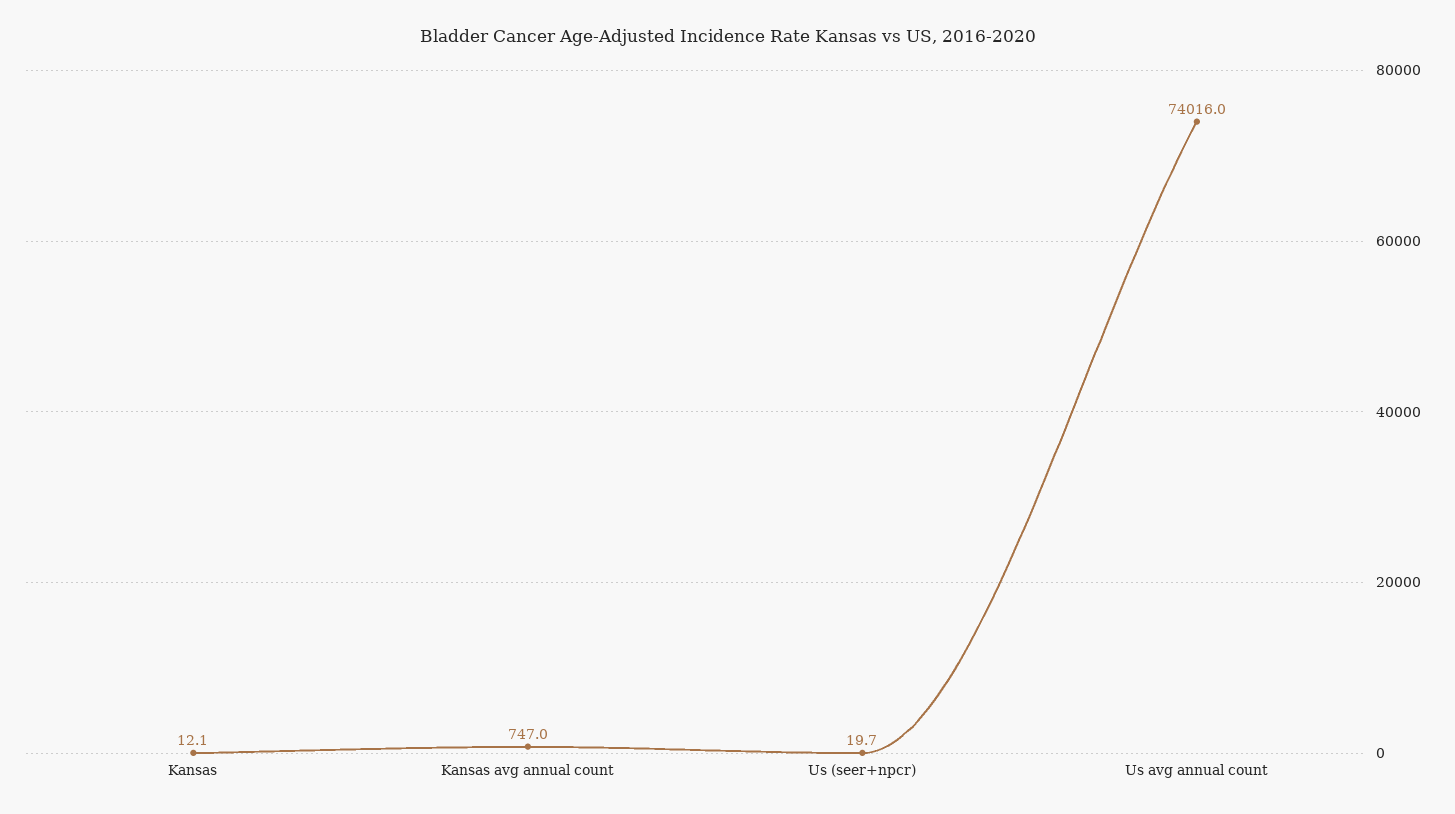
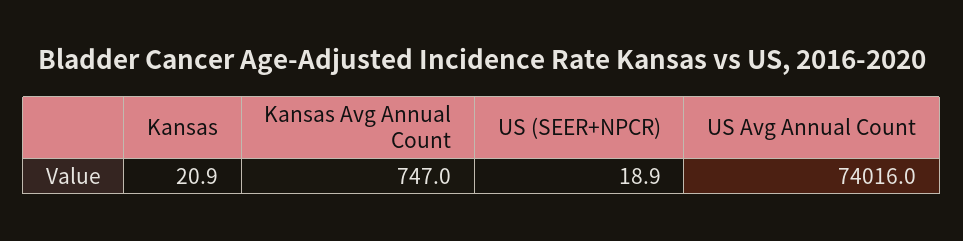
Kansas: 12.1 -> 20.9
Us (seer+npcr): 19.7 -> 18.9

